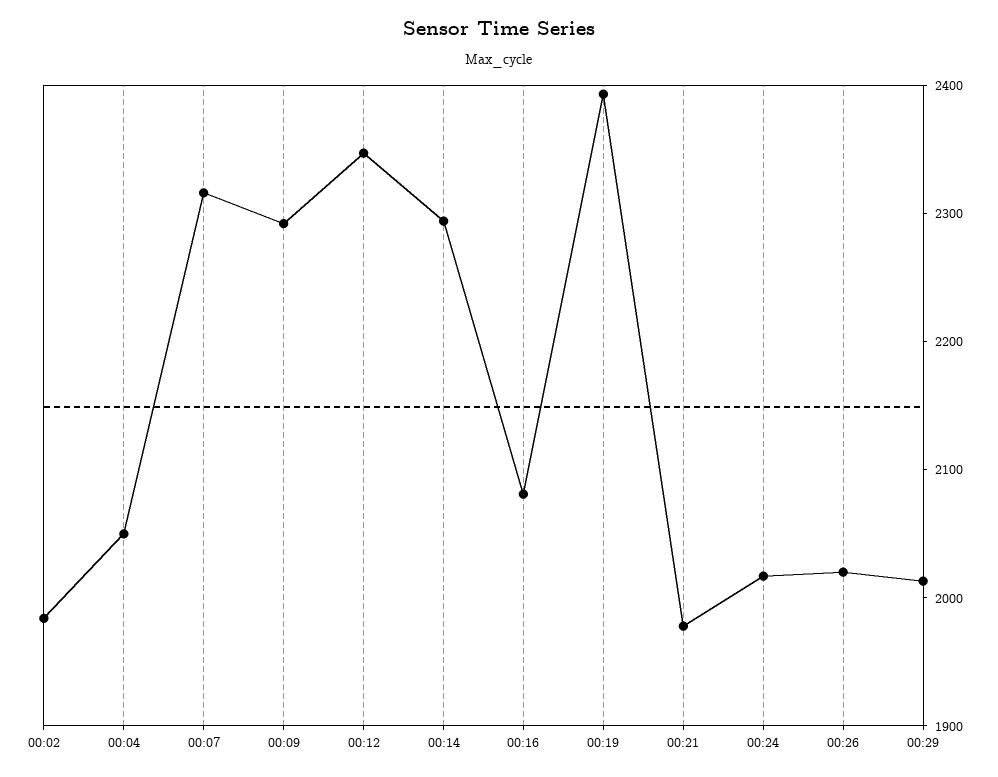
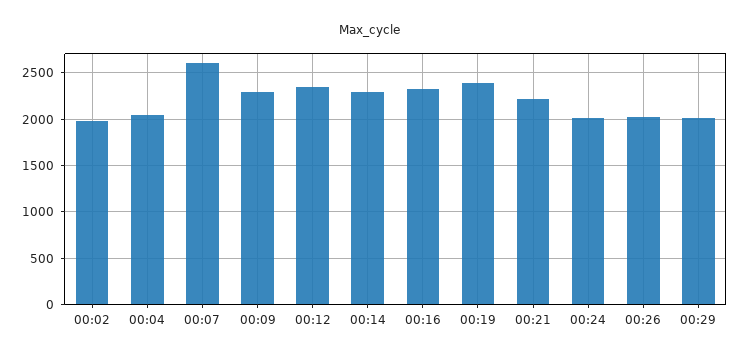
00:07: 2320 -> 2600
00:16: 2080 -> 2300
00:21: 1980 -> 2200

